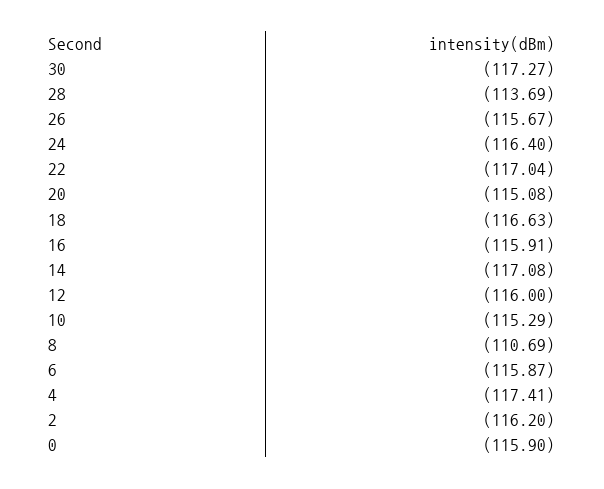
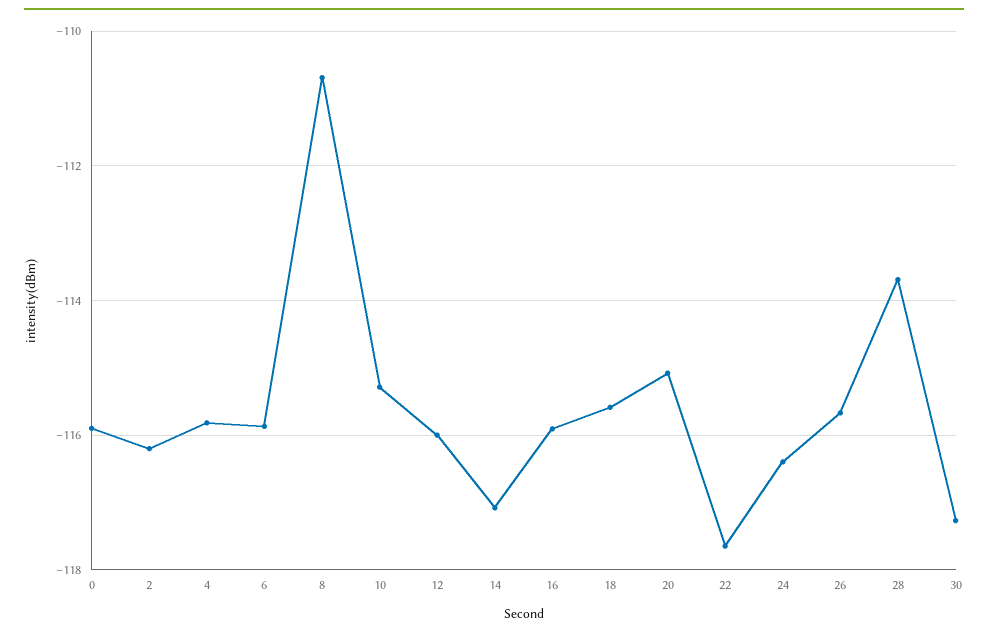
22: -117.04 -> -117.6
18: -116.63 -> -115.6
4: -117.41 -> -115.8

